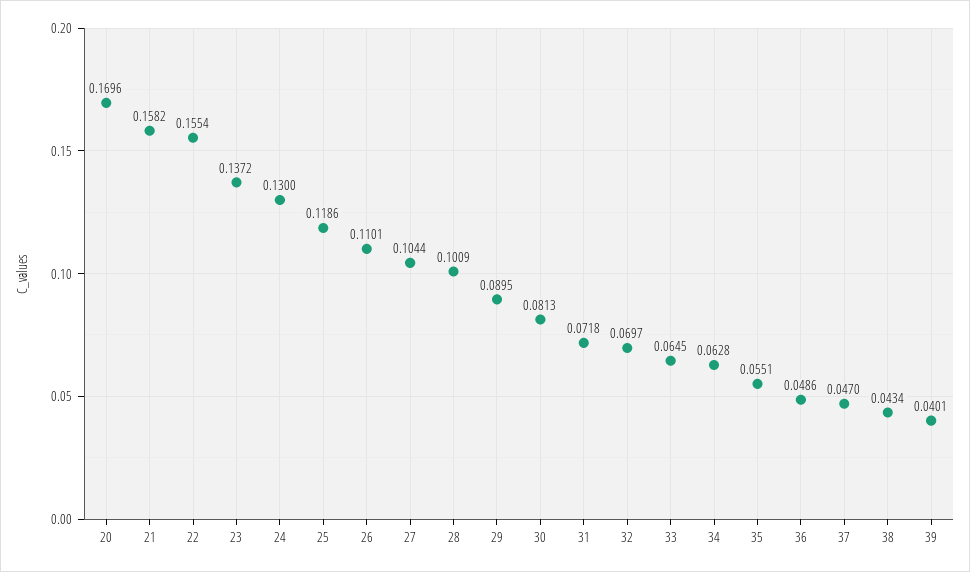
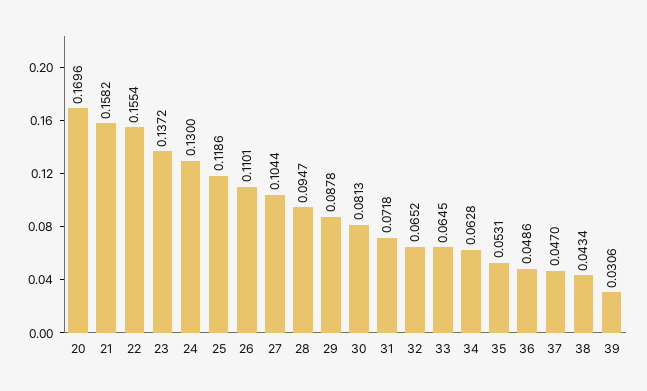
28: 0.1009 -> 0.0947
29: 0.0895 -> 0.0878
32: 0.0697 -> 0.0652
35: 0.0551 -> 0.0531
39: 0.0401 -> 0.0306

